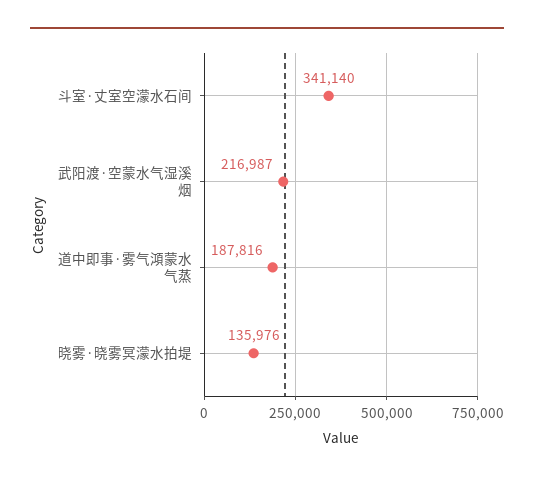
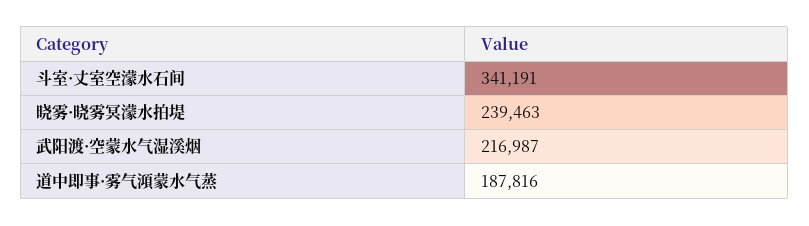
斗室·丈室空濛水石间: 341140 -> 341191
晓雾·晓雾冥濛水拍堤: 135976 -> 239463

